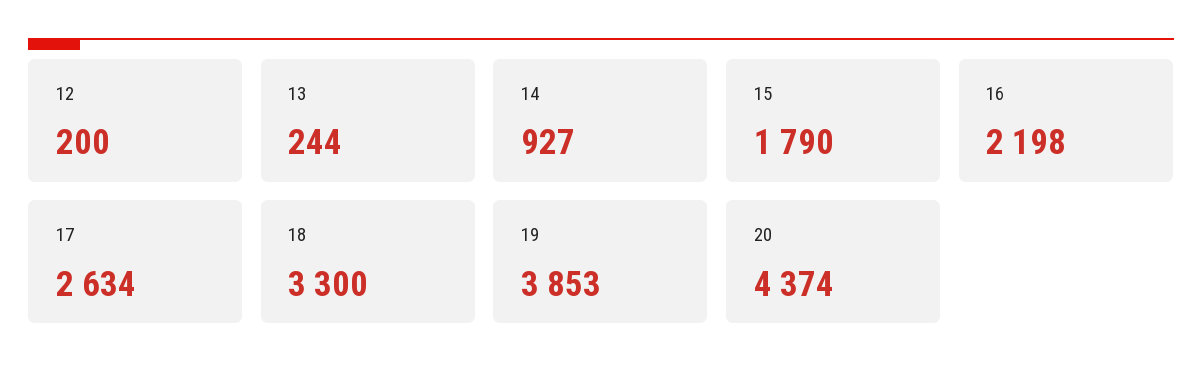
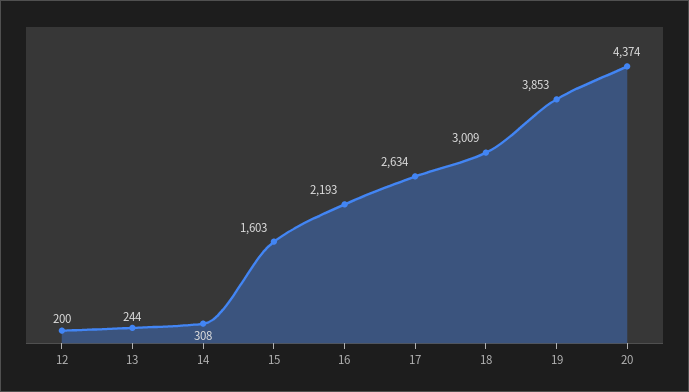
14: 927 -> 308
15: 1790 -> 1603
16: 2198 -> 2193
18: 3300 -> 3009

